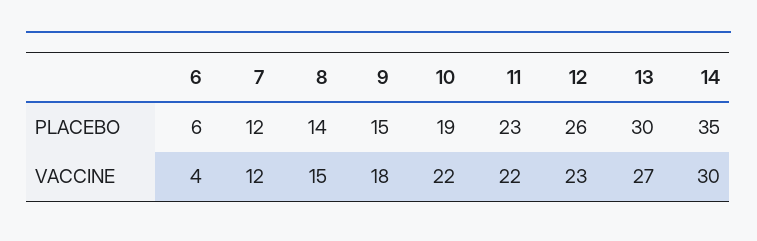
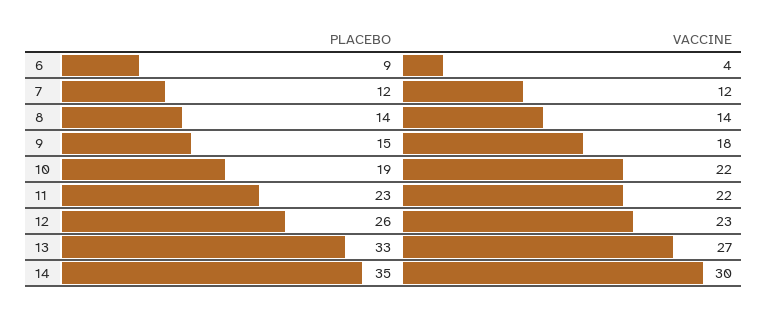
6, PLACEBO: 6 -> 9
13, PLACEBO: 30 -> 33
8, VACCINE: 15 -> 14

